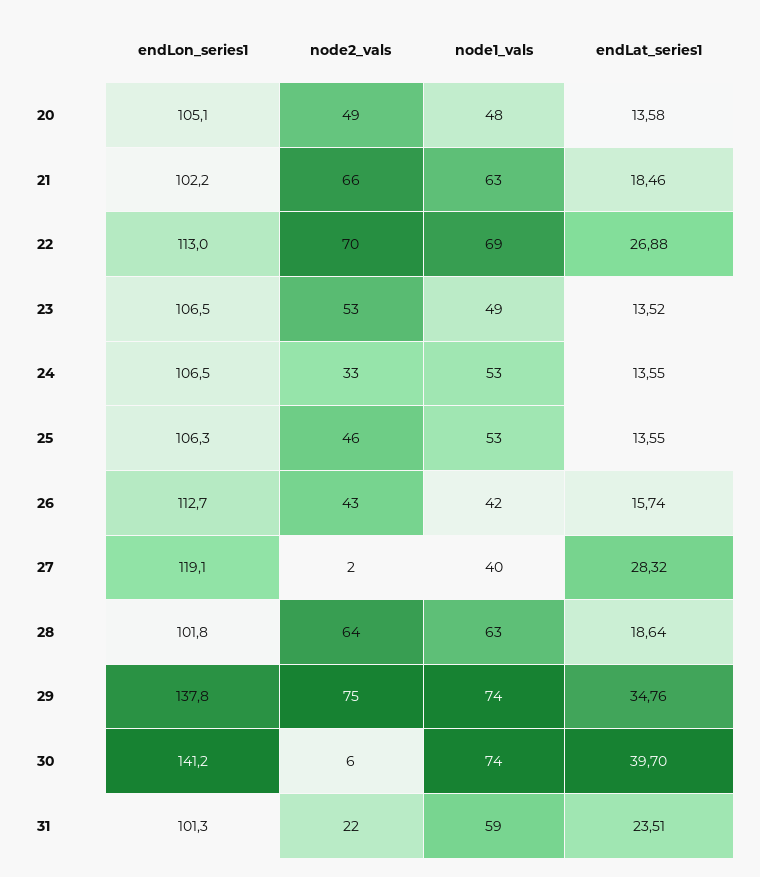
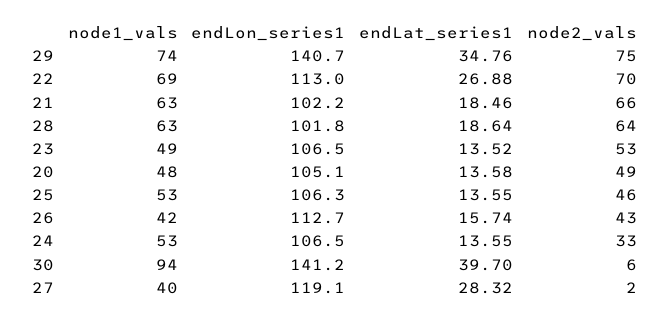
endLon_series1, 29: 137.8 -> 140.7
node1_vals, 30: 74 -> 94
endLon_series1, 31: 101.3 -> none
node2_vals, 31: 22 -> none
node1_vals, 31: 59 -> none
endLat_series1, 31: 23.51 -> none

